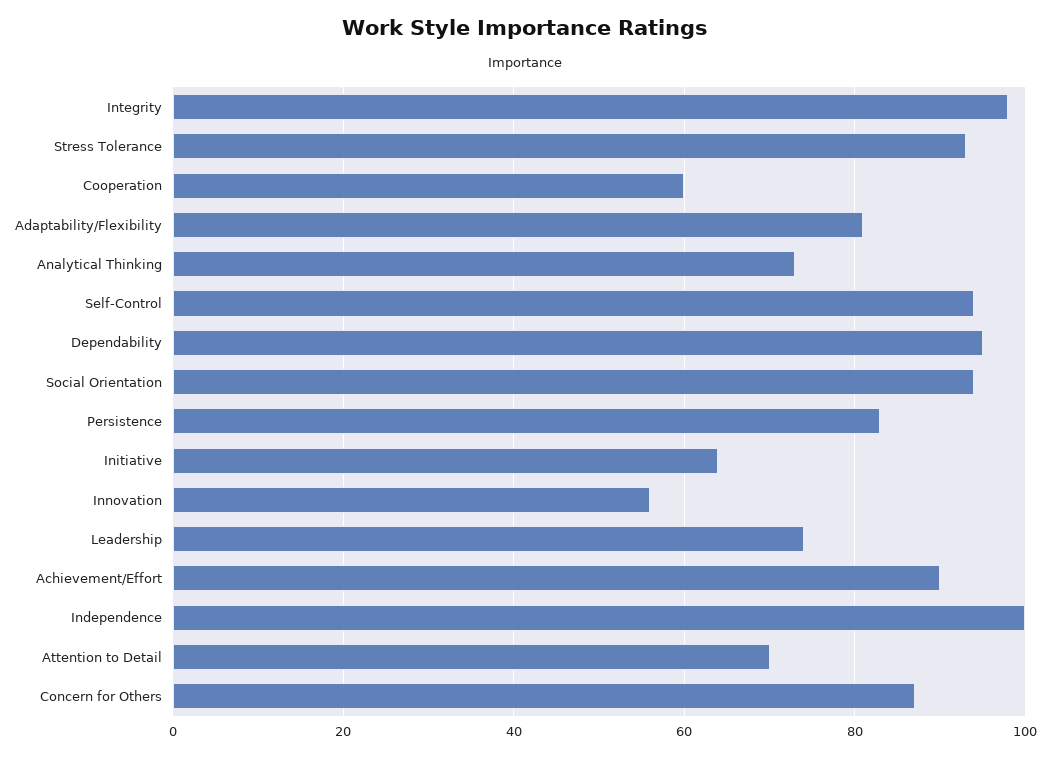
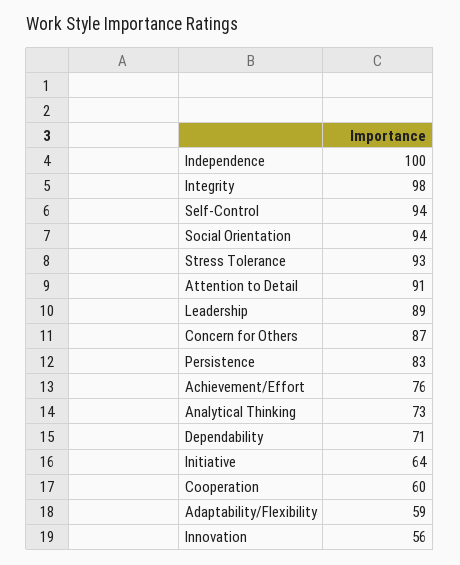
Adaptability/Flexibility: 80 -> 59
Dependability: 95 -> 71
Leadership: 75 -> 89
Achievement/Effort: 90 -> 76
Attention to Detail: 70 -> 91

